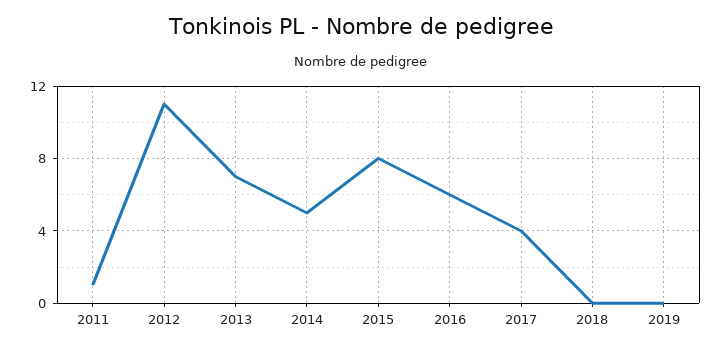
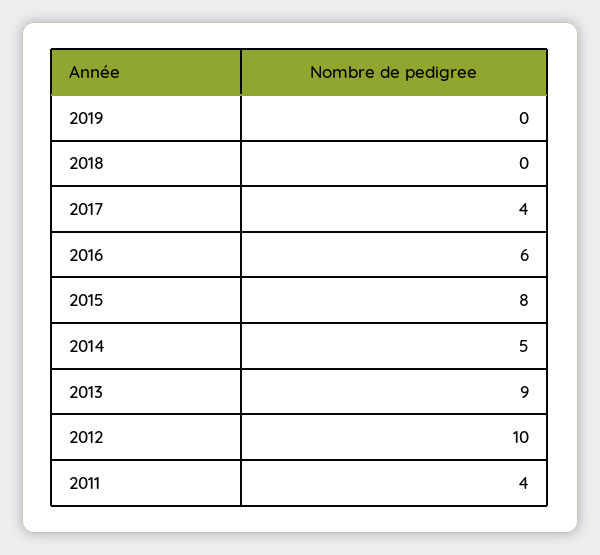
2011: 1 -> 4
2012: 11 -> 10
2013: 7 -> 9

